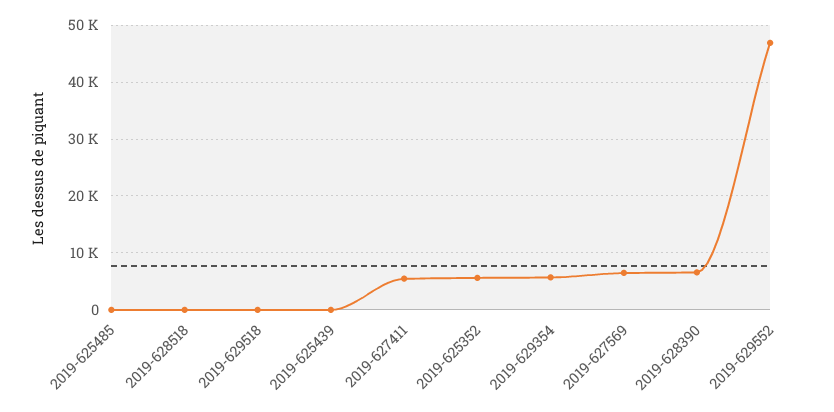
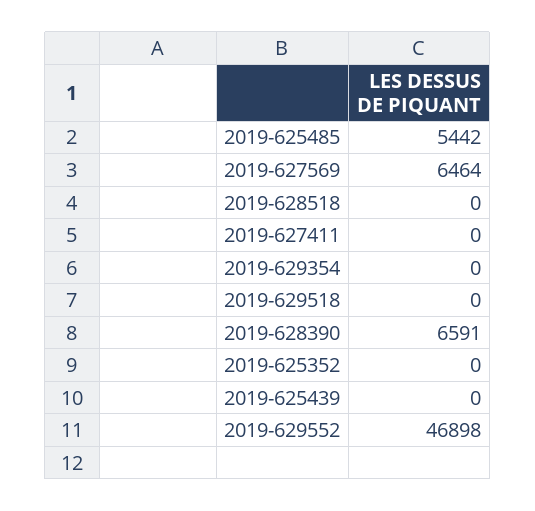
2019-625485: 0 -> 5442
2019-627411: 6000 -> 0
2019-625352: 6000 -> 0
2019-629354: 6000 -> 0

